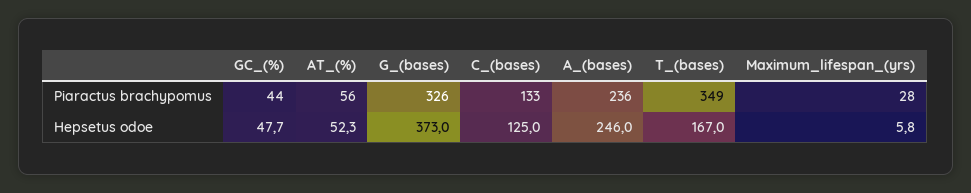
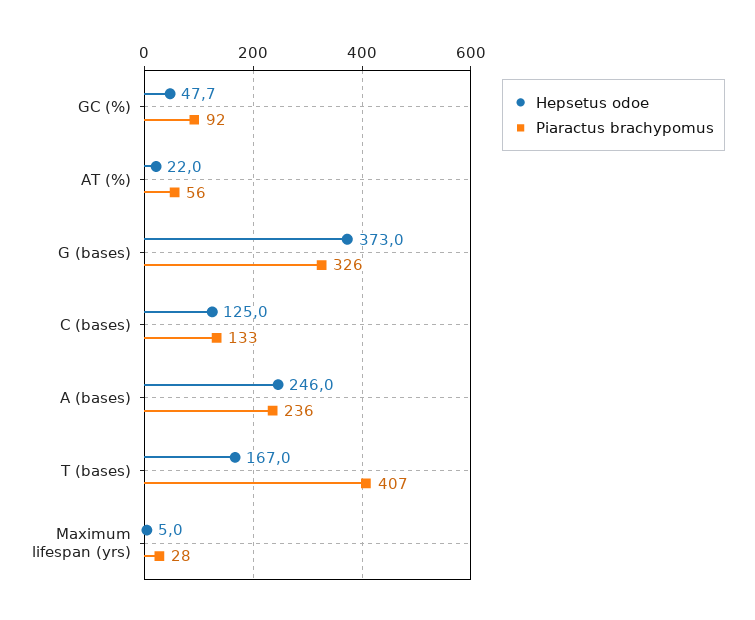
Piaractus brachypomus, GC_(%): 44 -> 92
Piaractus brachypomus, T_(bases): 349 -> 407
Hepsetus odoe, AT_(%): 52.3 -> 22
Hepsetus odoe, Maximum_lifespan_(yrs): 5.8 -> 5

